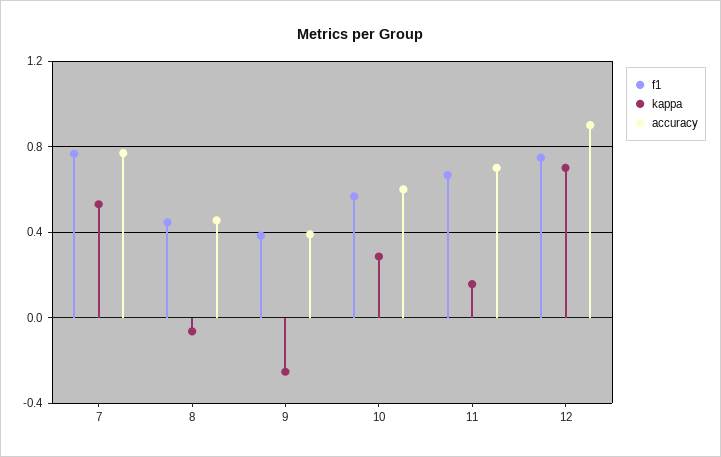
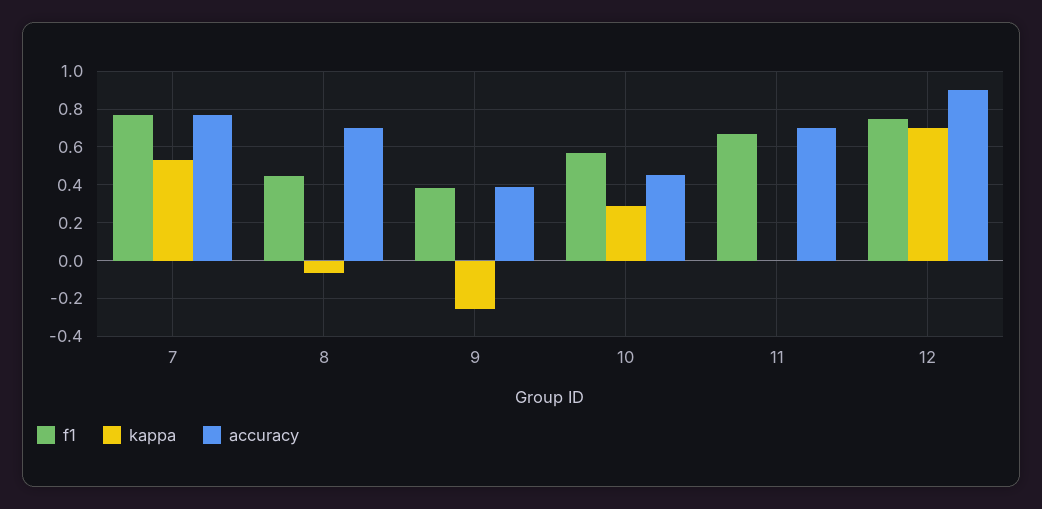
accuracy, 8: 0.45 -> 0.7
accuracy, 10: 0.6 -> 0.45
kappa, 11: 0.15 -> 0

